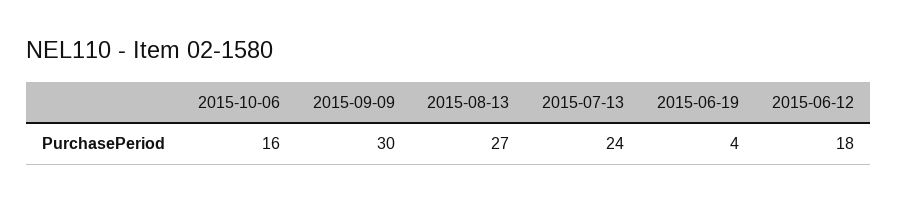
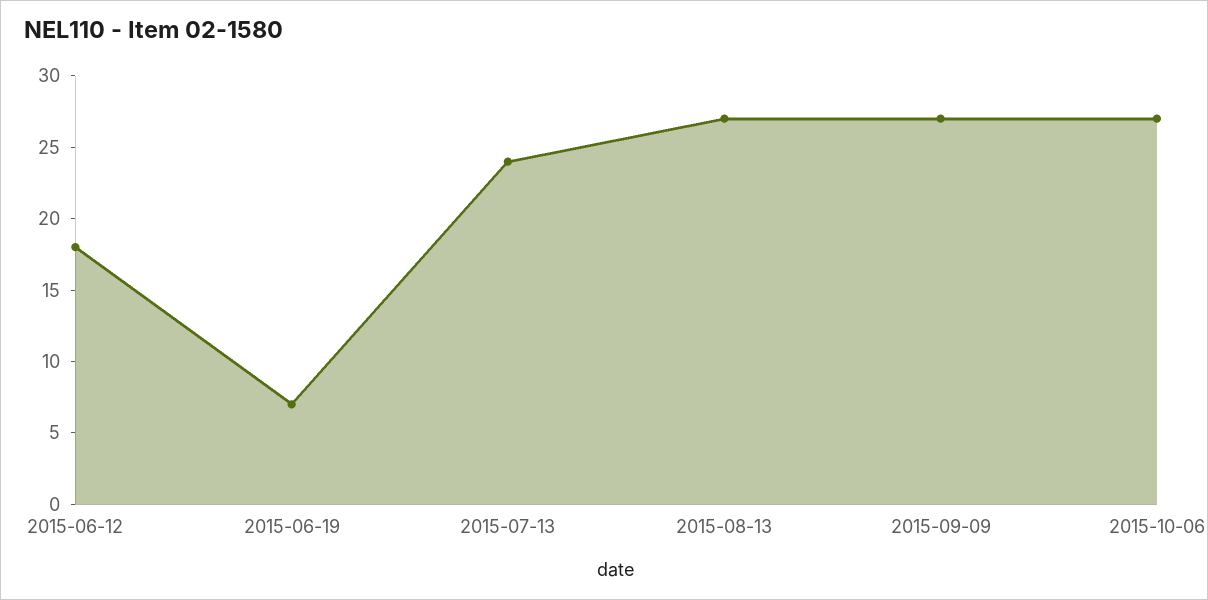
2015-10-06: 16 -> 27
2015-09-09: 30 -> 27
2015-06-19: 4 -> 7

